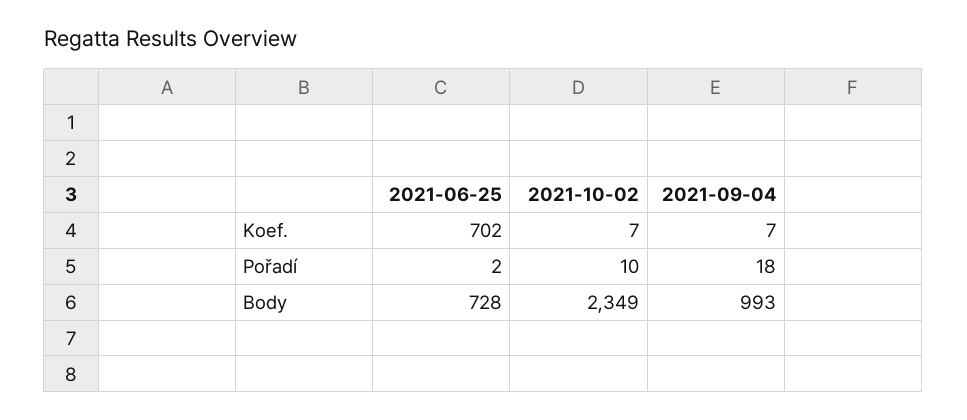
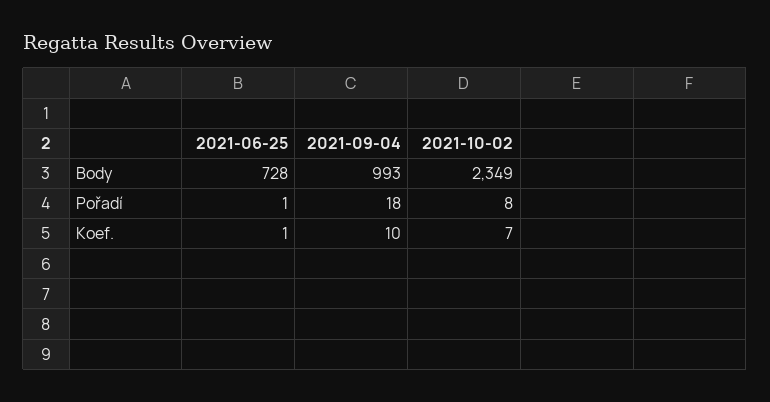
2021-06-25, Koef.: 702 -> 1
2021-09-04, Koef.: 7 -> 10
2021-06-25, Pořadí: 2 -> 1
2021-10-02, Pořadí: 10 -> 8

